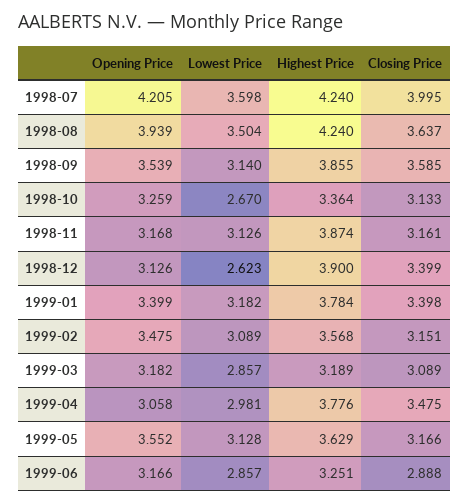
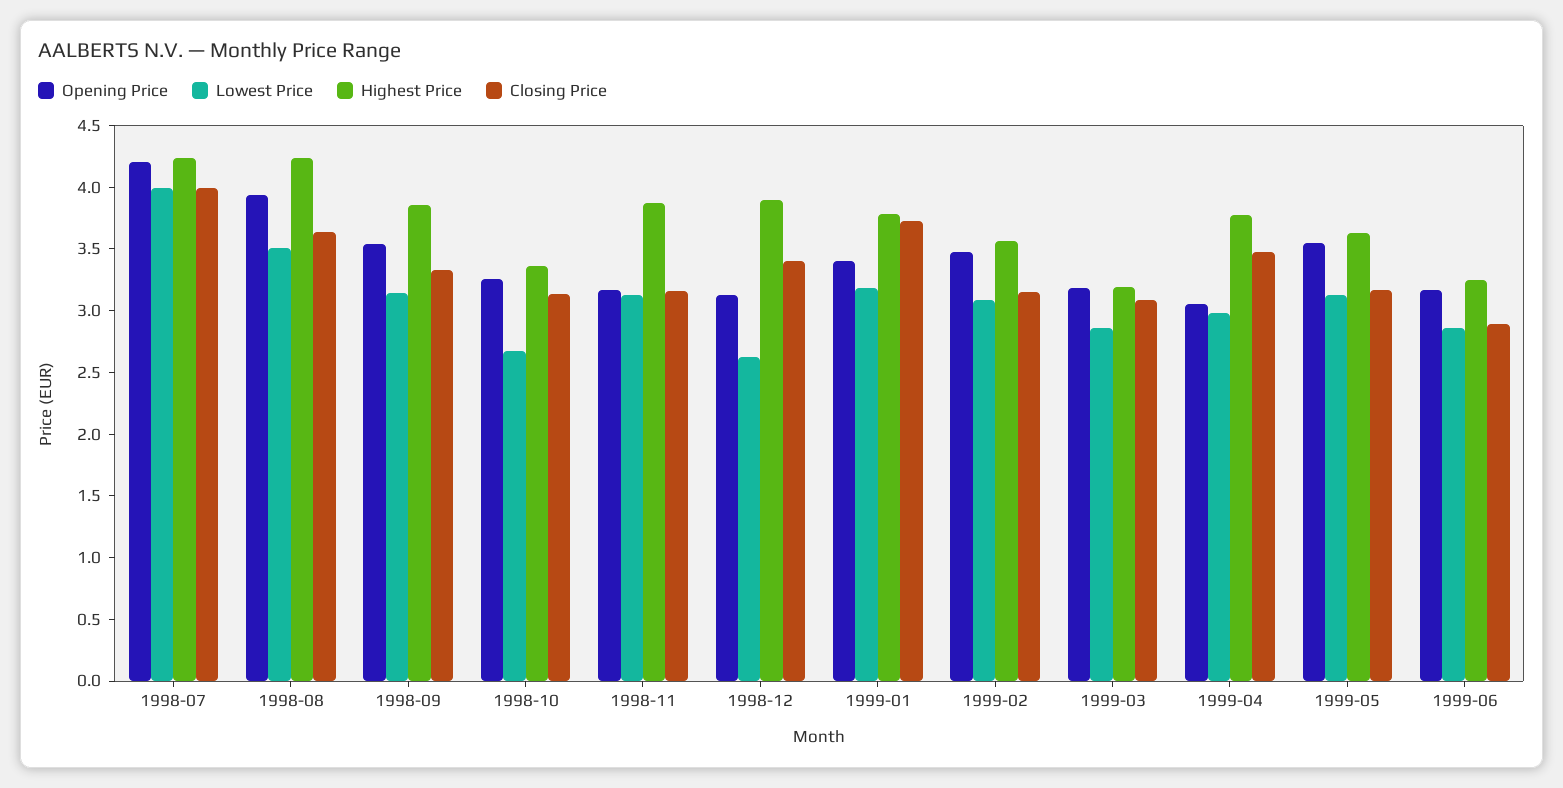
Lowest Price, 1998-07: 3.598 -> 4
Closing Price, 1998-09: 3.585 -> 3.3
Closing Price, 1999-01: 3.398 -> 3.7

